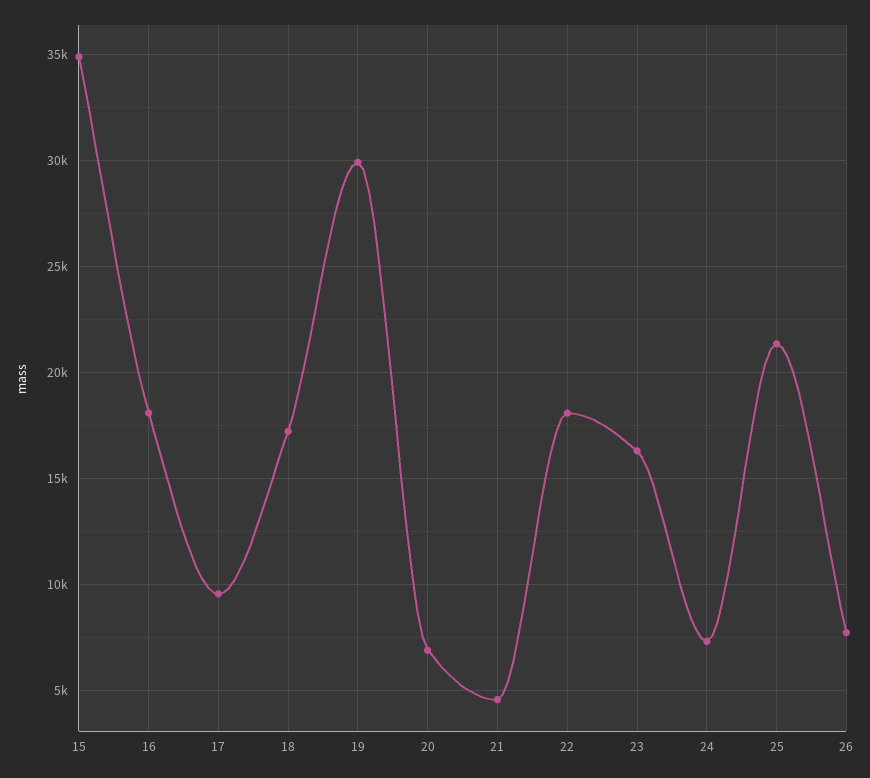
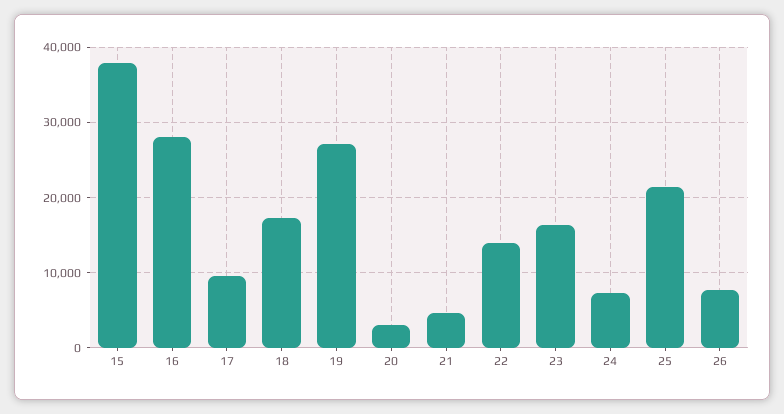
15: 35000 -> 38000
16: 18000 -> 28000
19: 30000 -> 27000
20: 7000 -> 3000
22: 18000 -> 14000

